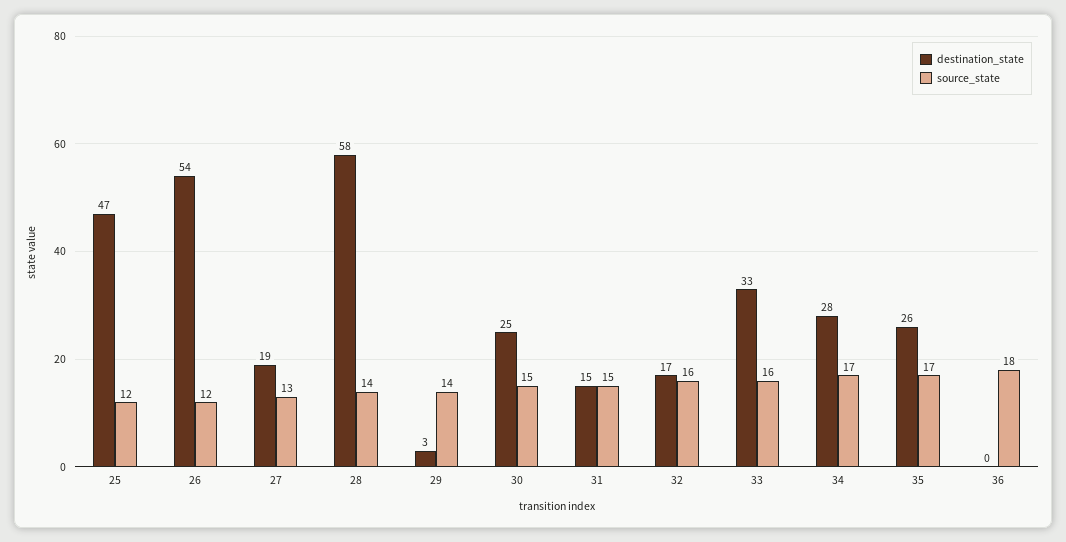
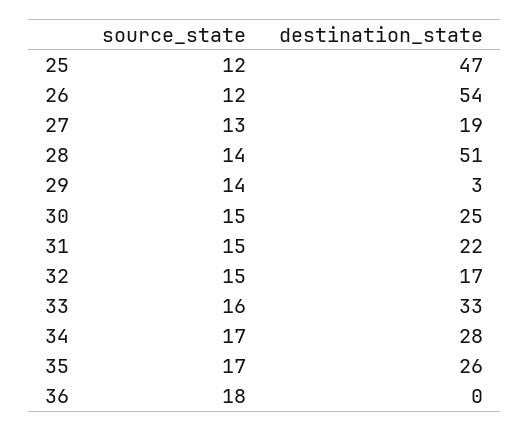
destination_state, 28: 58 -> 51
destination_state, 31: 15 -> 22
source_state, 32: 16 -> 15

